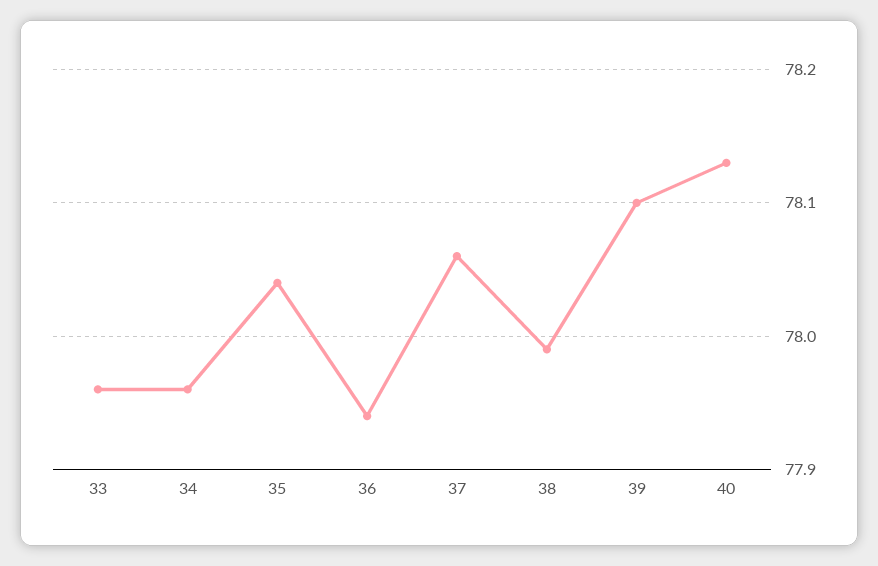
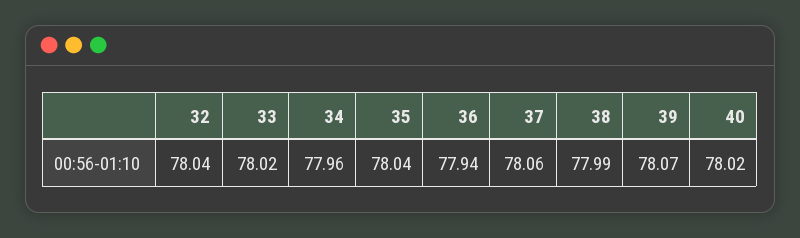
33: 77.96 -> 78.02
39: 78.1 -> 78.07
40: 78.13 -> 78.02
32: none -> 78.04

